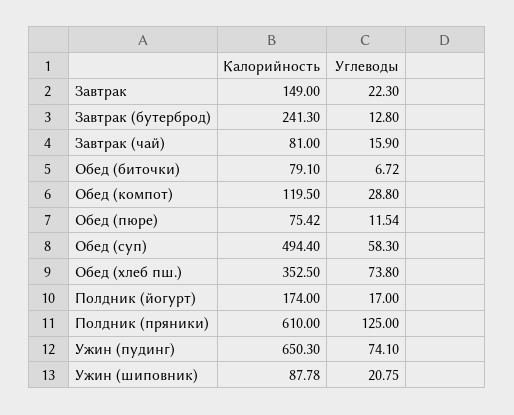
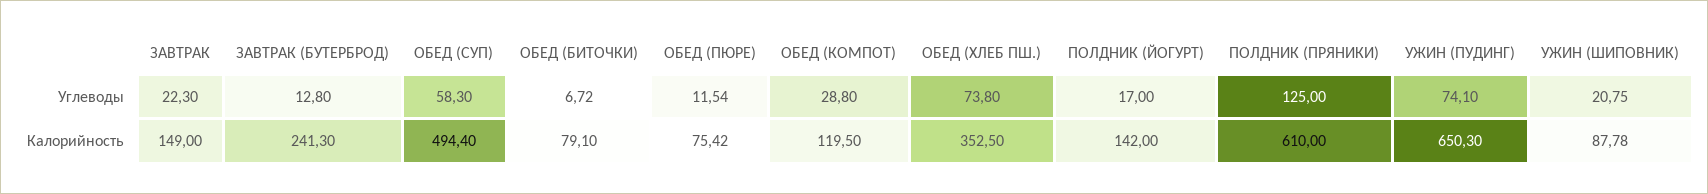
Калорийность, Завтрак (чай): 81 -> none
Углеводы, Завтрак (чай): 15.9 -> none
Калорийность, Полдник (йогурт): 174 -> 142

